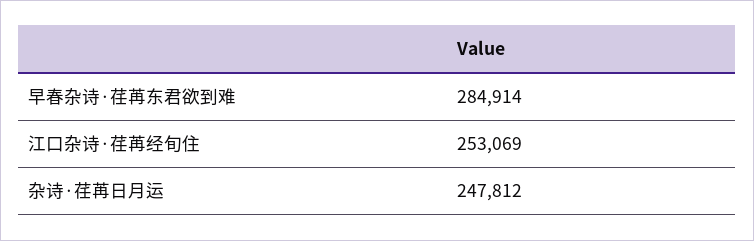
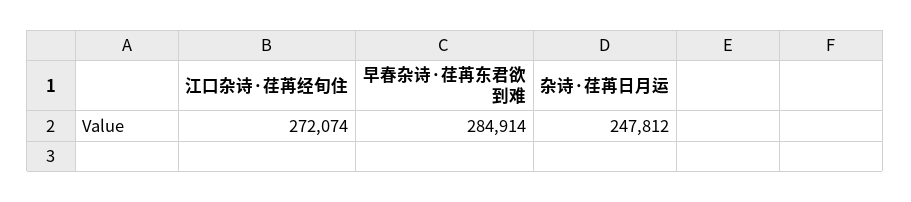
江口杂诗·荏苒经旬住: 253069 -> 272074

